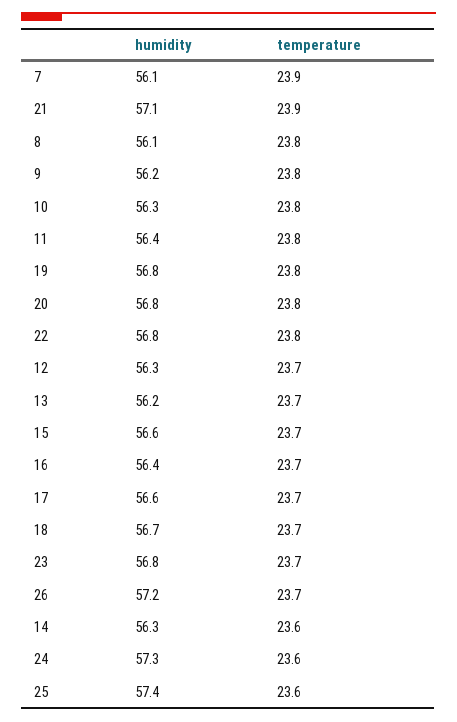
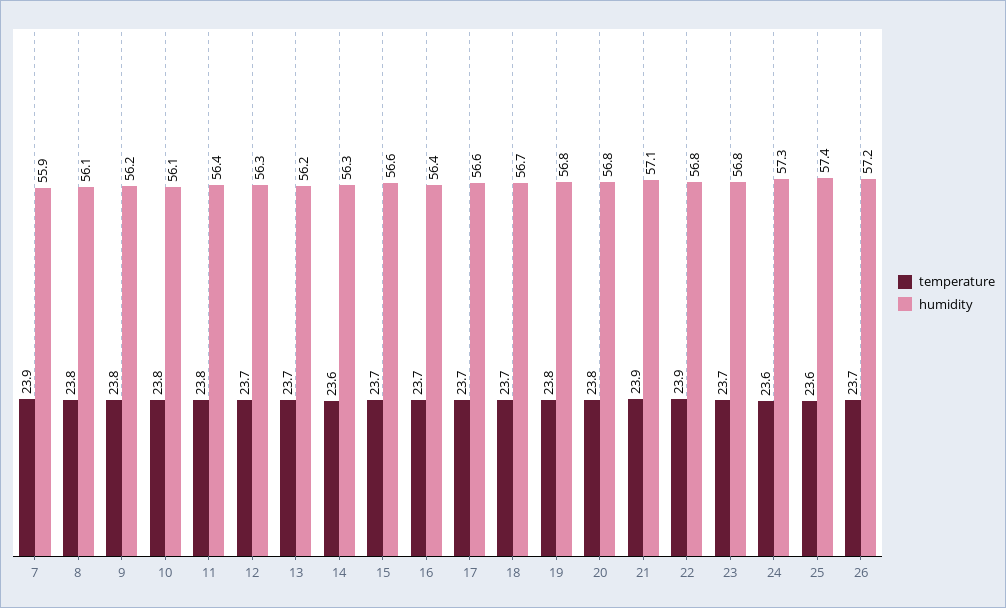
humidity, 7: 56.1 -> 55.9
humidity, 10: 56.3 -> 56.1
temperature, 22: 23.8 -> 23.9

